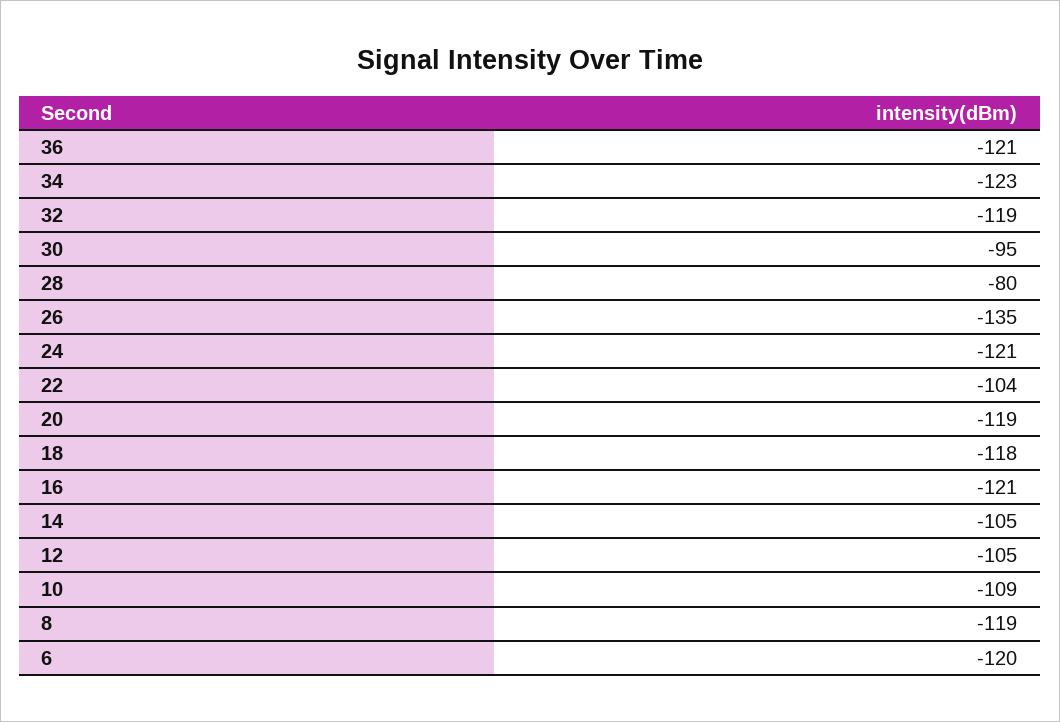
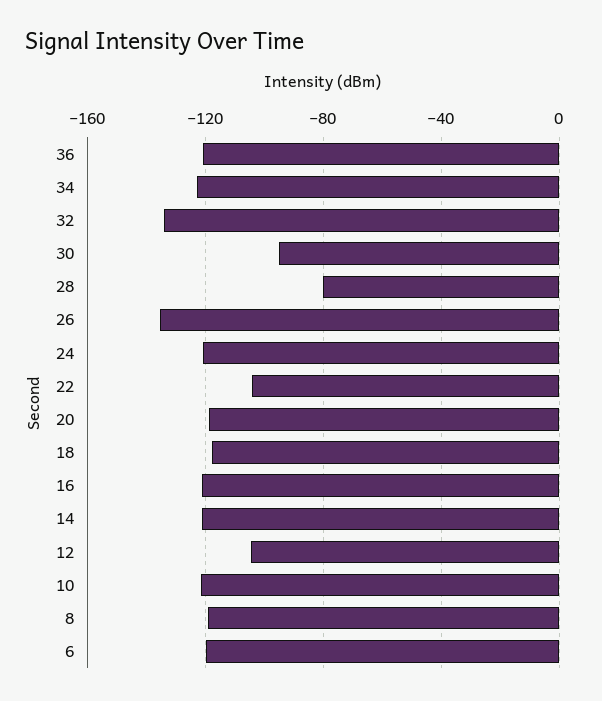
32: -119 -> -135
14: -105 -> -120
10: -109 -> -120

